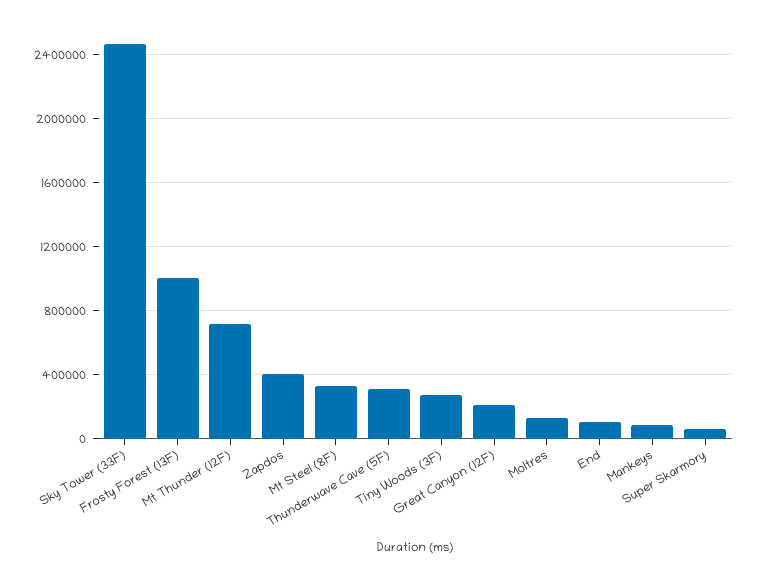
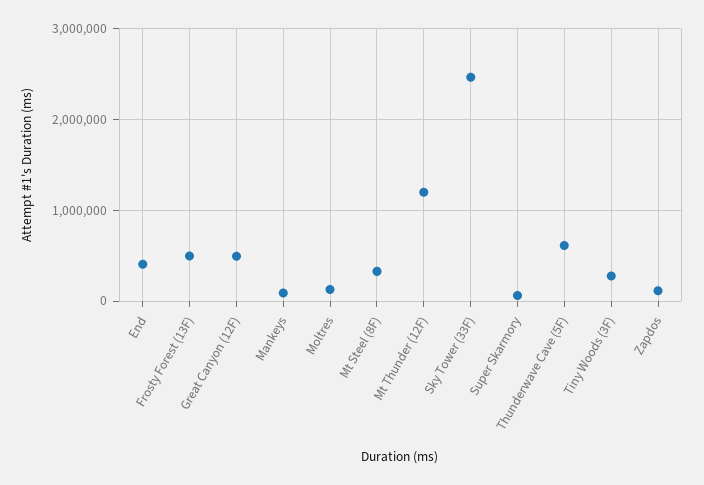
Frosty Forest (13F): 1000000 -> 500000
Mt Thunder (12F): 700000 -> 1200000
Zapdos: 400000 -> 100000
Thunderwave Cave (5F): 300000 -> 600000
Great Canyon (12F): 200000 -> 500000
End: 100000 -> 400000

